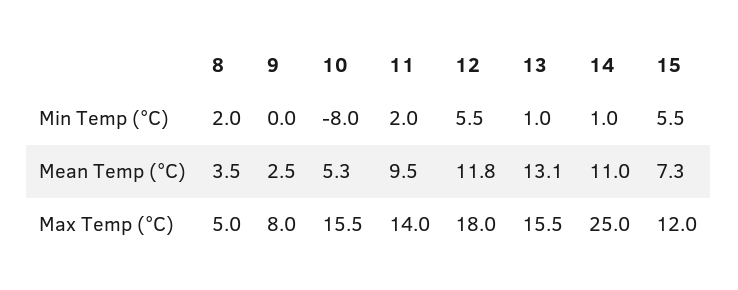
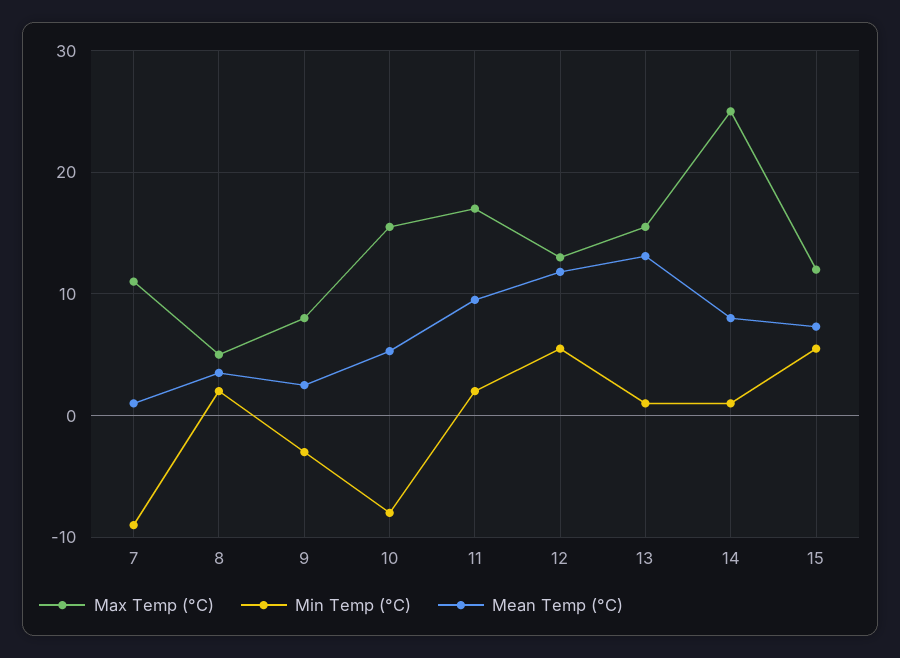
Min Temp (°C), 9: 0 -> -3
Mean Temp (°C), 14: 11 -> 8
Max Temp (°C), 11: 14 -> 17
Max Temp (°C), 12: 18 -> 13
Max Temp (°C), 7: none -> 11
Min Temp (°C), 7: none -> -9
Mean Temp (°C), 7: none -> 1

